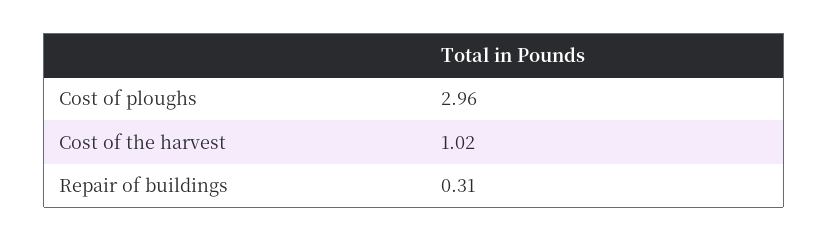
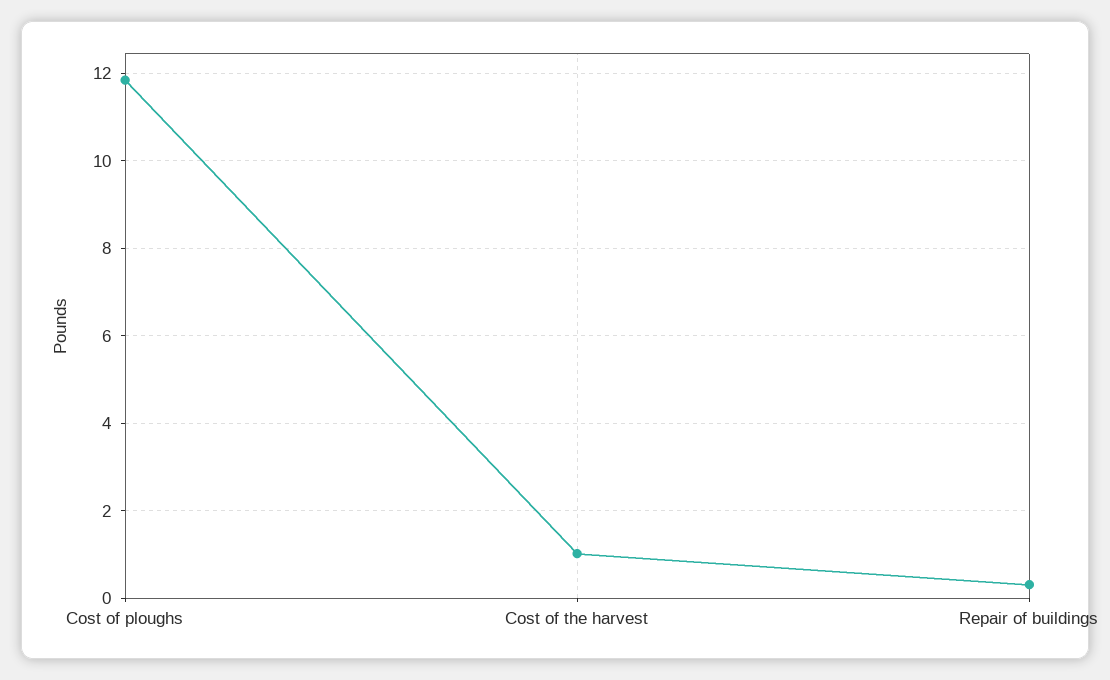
Cost of ploughs: 2.96 -> 11.8

